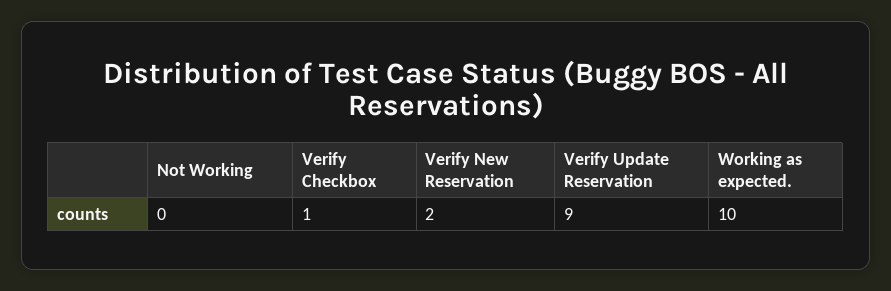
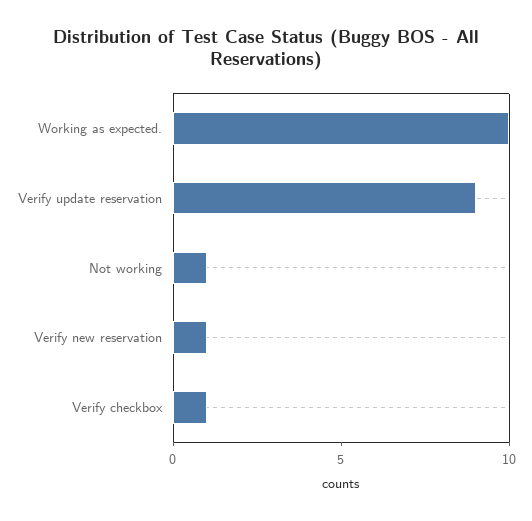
Not Working: 0 -> 1
Verify New Reservation: 2 -> 1

